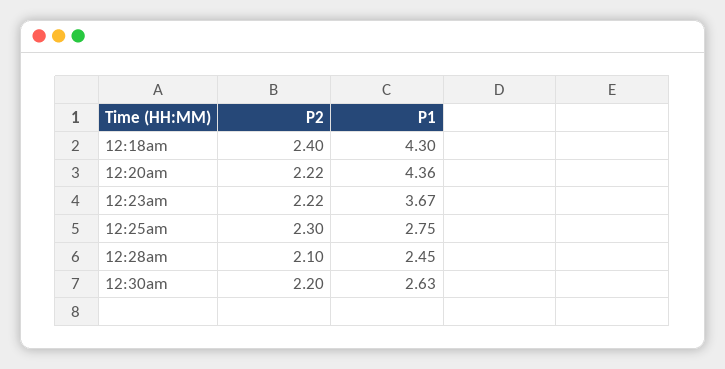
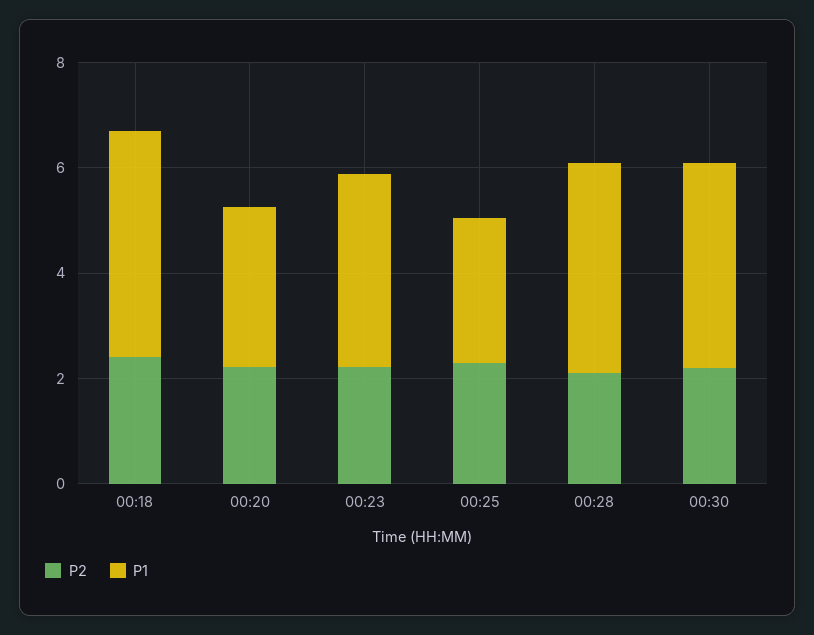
P1, 12:20am: 4.36 -> 3
P1, 12:28am: 2.45 -> 4
P1, 12:30am: 2.63 -> 4

